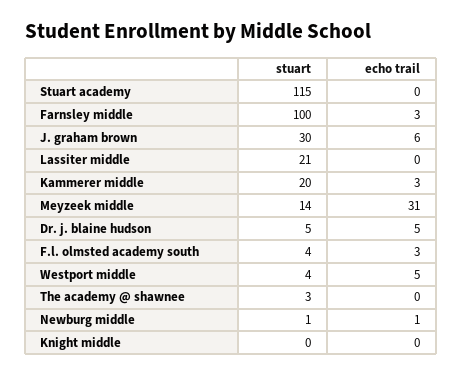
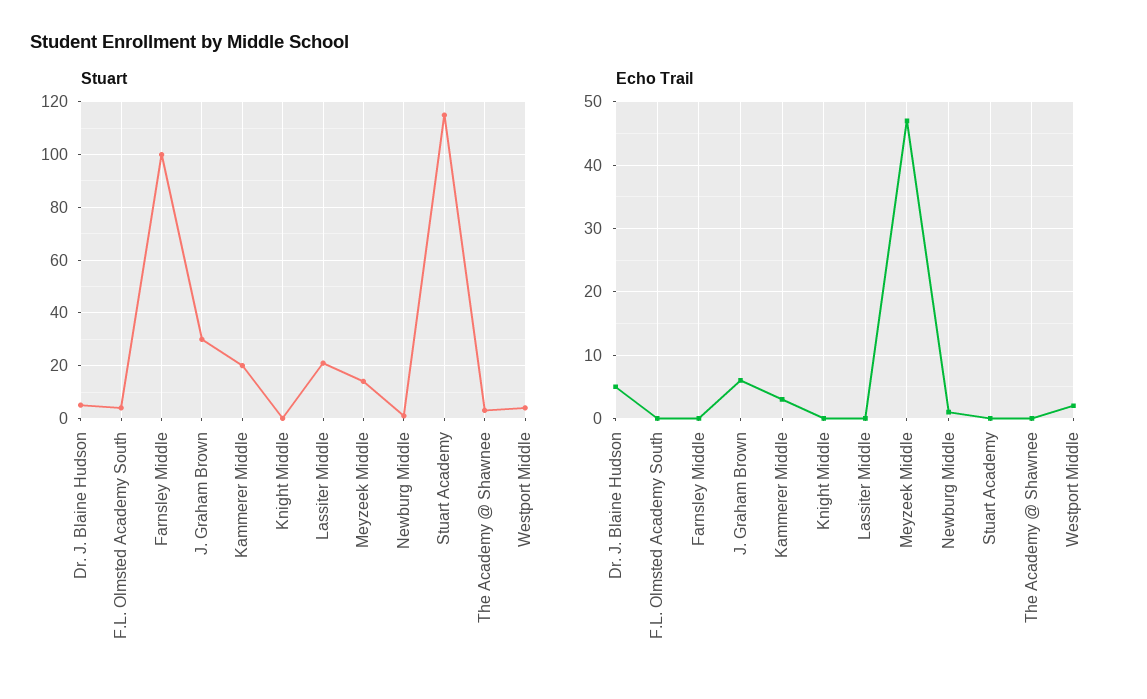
echo trail, Farnsley middle: 3 -> 0
echo trail, Meyzeek middle: 31 -> 47
echo trail, F.l. olmsted academy south: 3 -> 0
echo trail, Westport middle: 5 -> 2

